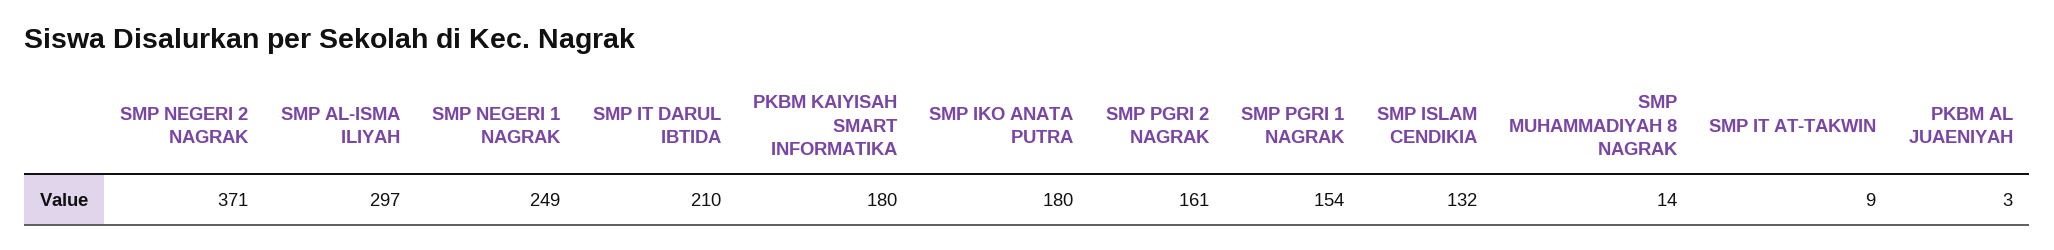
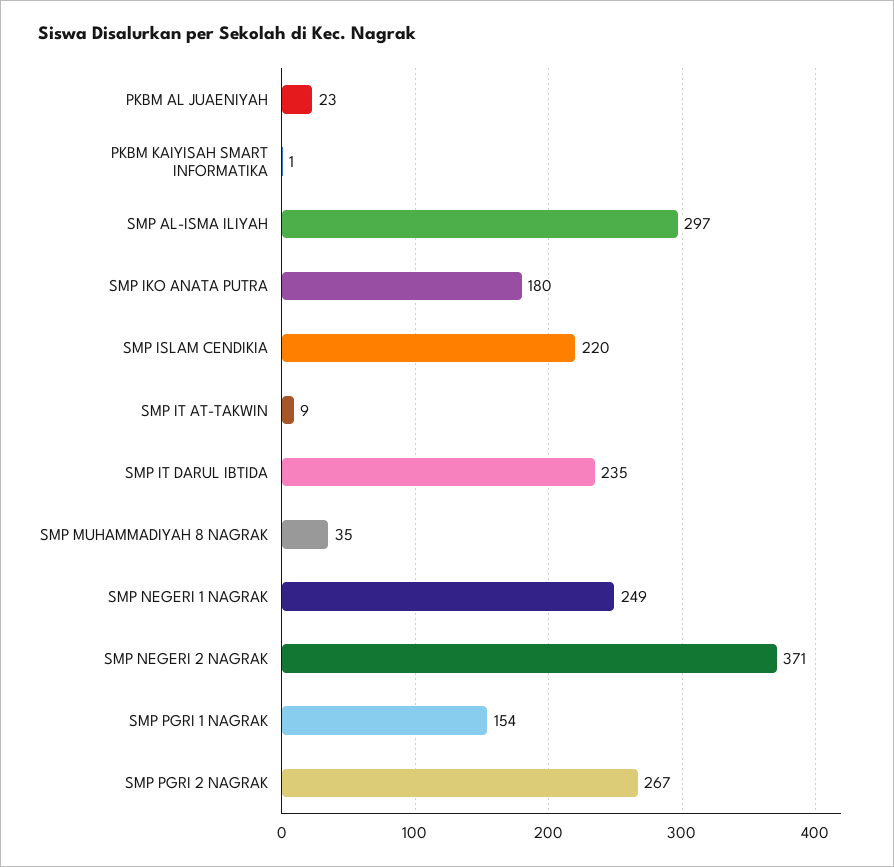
SMP IT DARUL IBTIDA: 210 -> 235
PKBM KAIYISAH SMART INFORMATIKA: 180 -> 1
SMP PGRI 2 NAGRAK: 161 -> 267
SMP ISLAM CENDIKIA: 132 -> 220
SMP MUHAMMADIYAH 8 NAGRAK: 14 -> 35
PKBM AL JUAENIYAH: 3 -> 23

